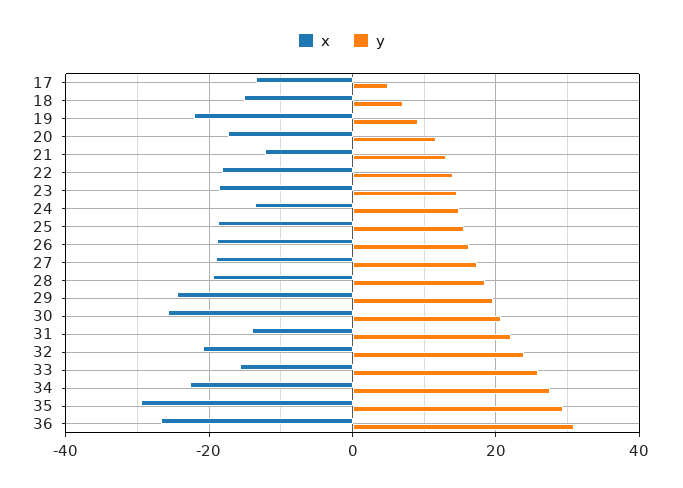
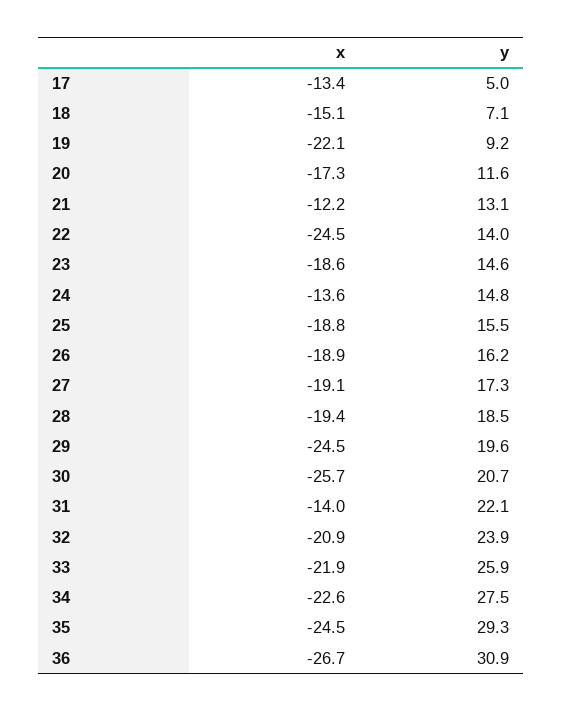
x, 22: -18 -> -24.5
x, 33: -16 -> -21.9
x, 35: -30 -> -24.5

